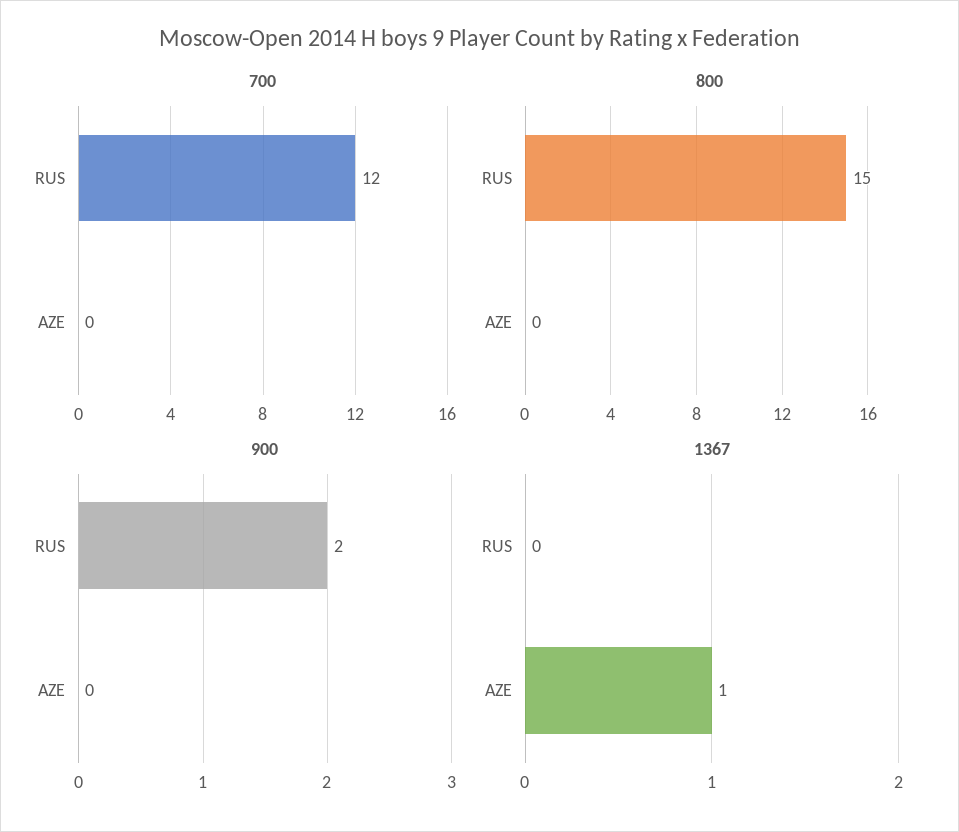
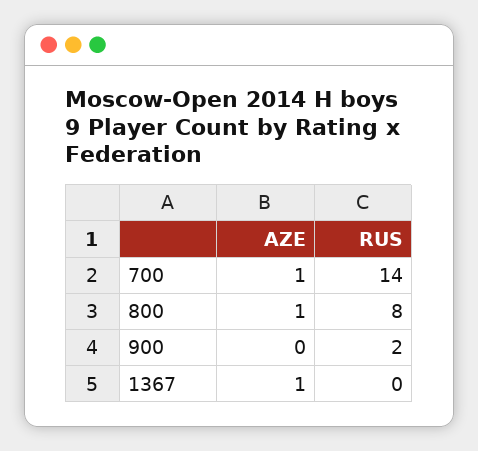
700, RUS: 12 -> 14
700, AZE: 0 -> 1
800, RUS: 15 -> 8
800, AZE: 0 -> 1

